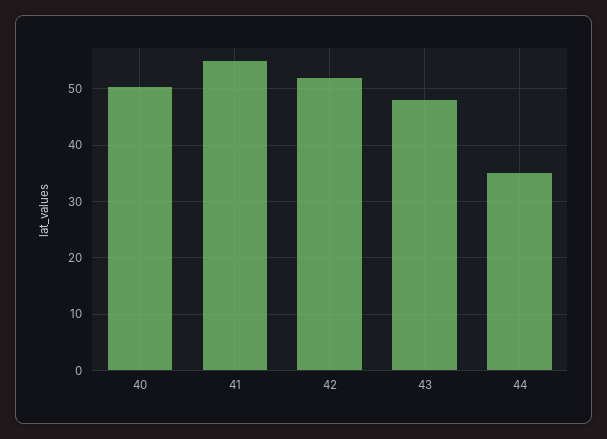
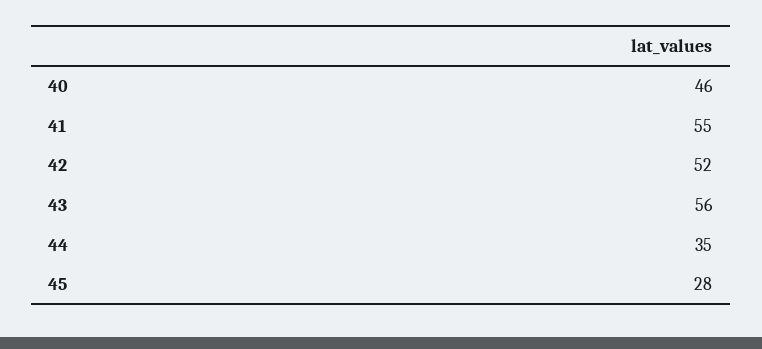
40: 50 -> 46
43: 48 -> 56
45: none -> 28

